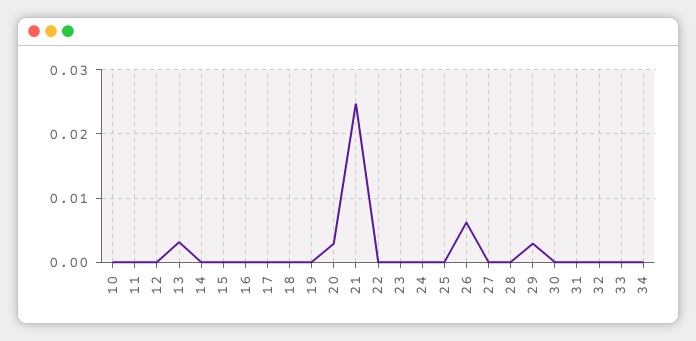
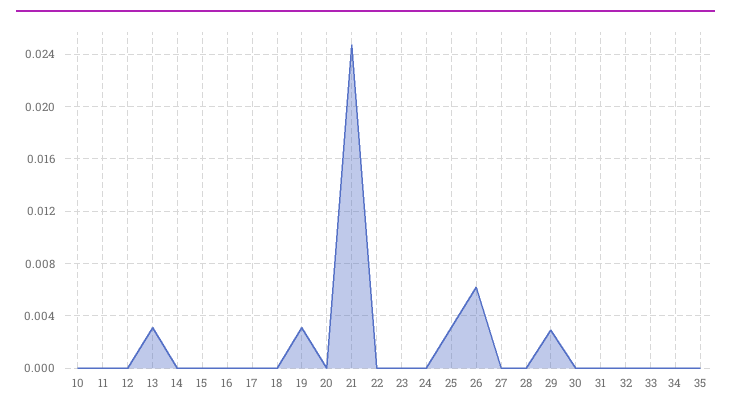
19: 0 -> 0.003
20: 0.003 -> 0
25: 0 -> 0.003
35: none -> 0

